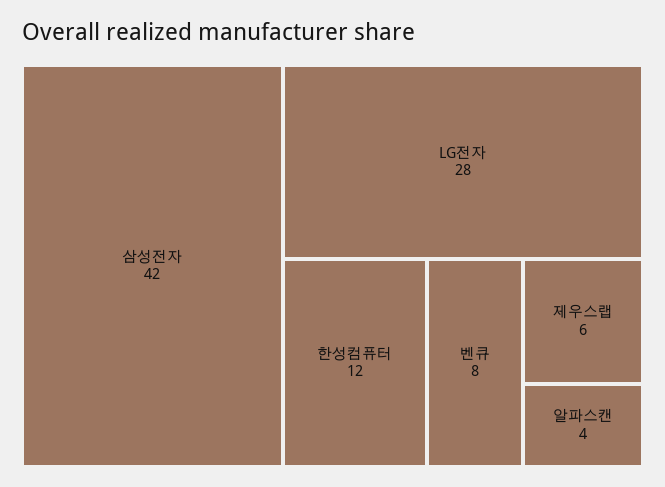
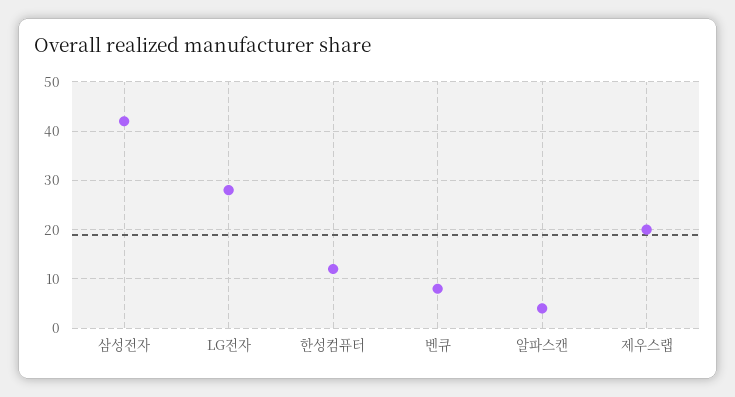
제우스랩: 6 -> 20

